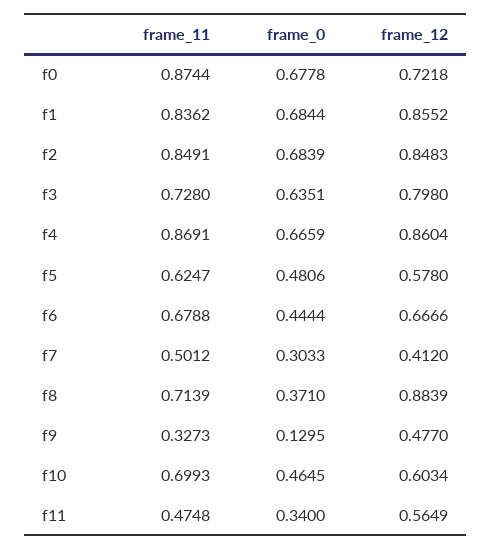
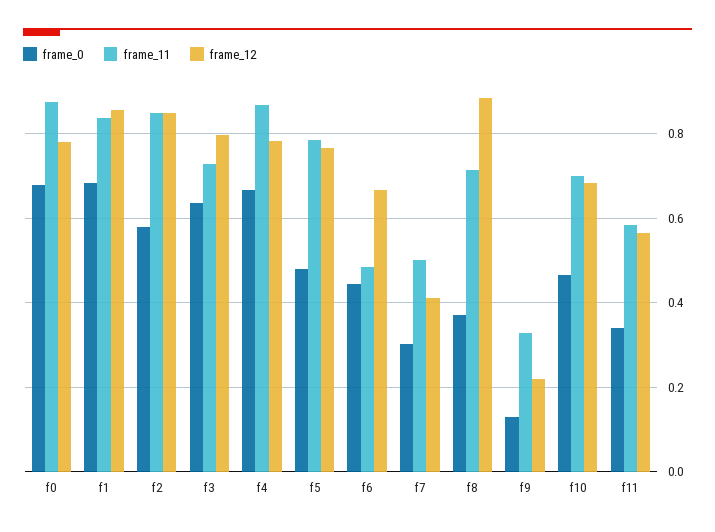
frame_12, f0: 0.7218 -> 0.78
frame_0, f2: 0.6839 -> 0.58
frame_12, f4: 0.8604 -> 0.78
frame_11, f5: 0.6247 -> 0.78
frame_12, f5: 0.578 -> 0.76
frame_11, f6: 0.6788 -> 0.48
frame_12, f9: 0.477 -> 0.22
frame_12, f10: 0.6034 -> 0.68
frame_11, f11: 0.4748 -> 0.58

